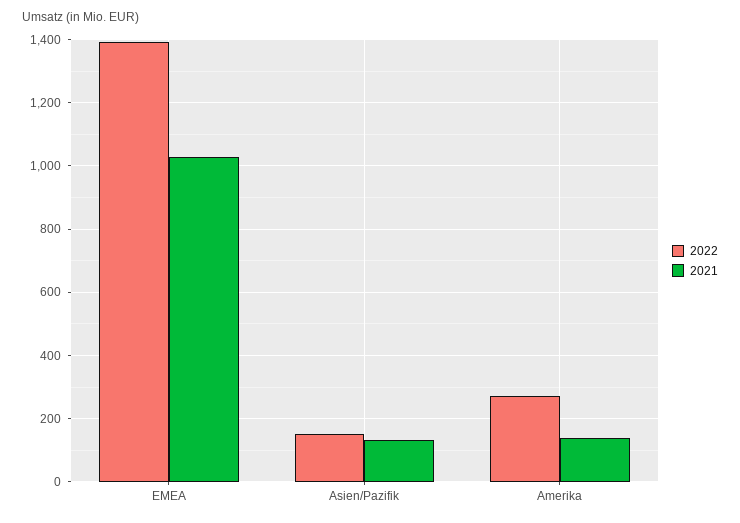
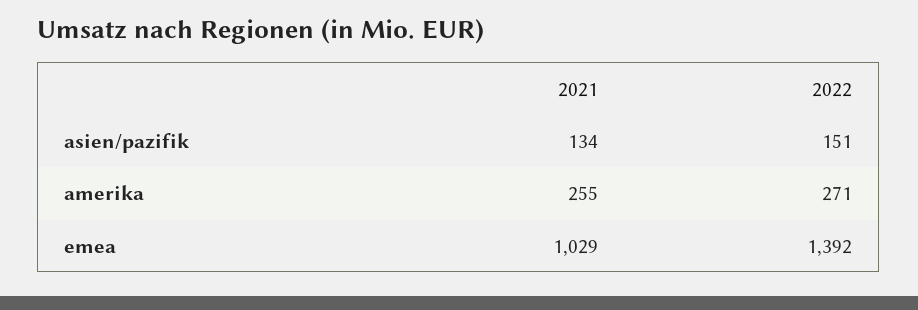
2021, Amerika: 140 -> 255

